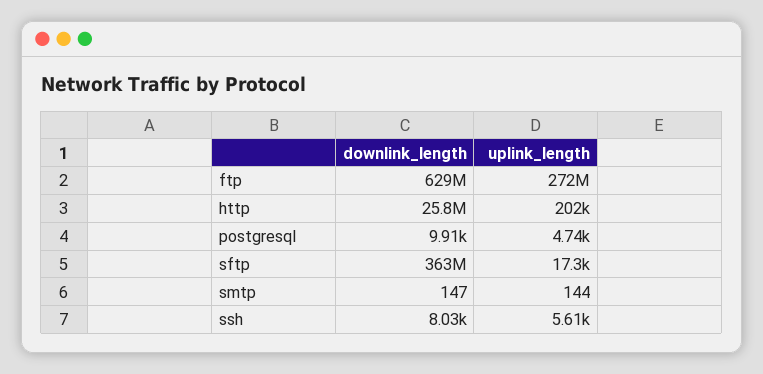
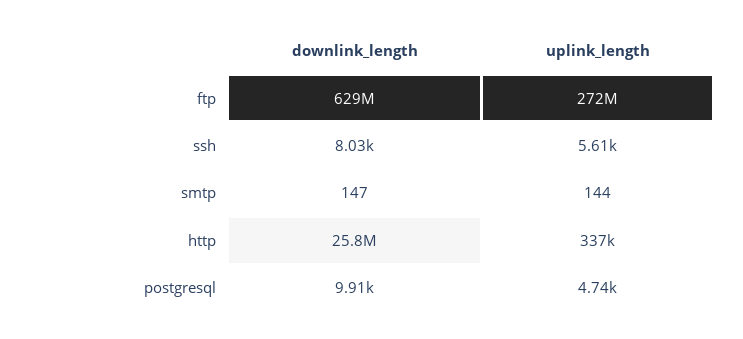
uplink_length, http: 202000 -> 337000
downlink_length, sftp: 363000000 -> none
uplink_length, sftp: 17300 -> none

